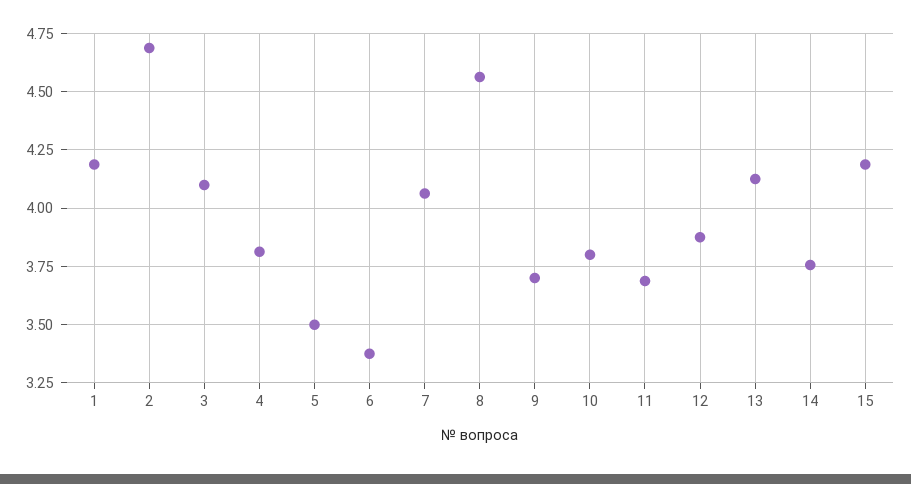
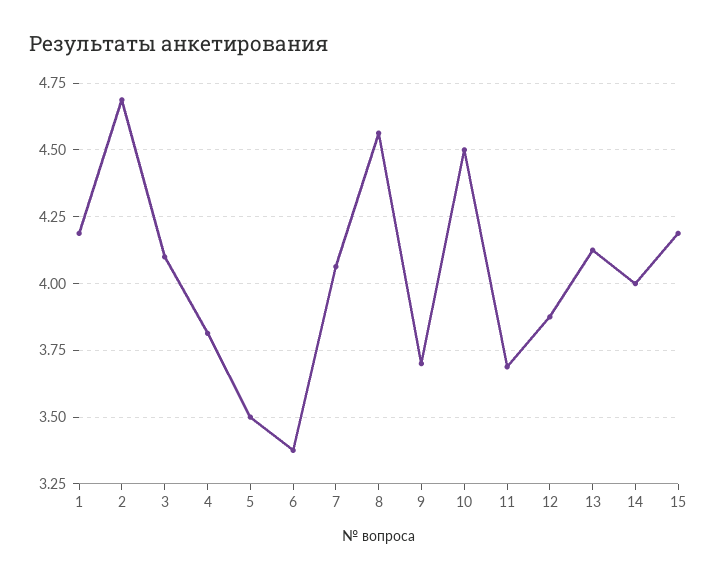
10: 3.8 -> 4.5
14: 3.75 -> 4

